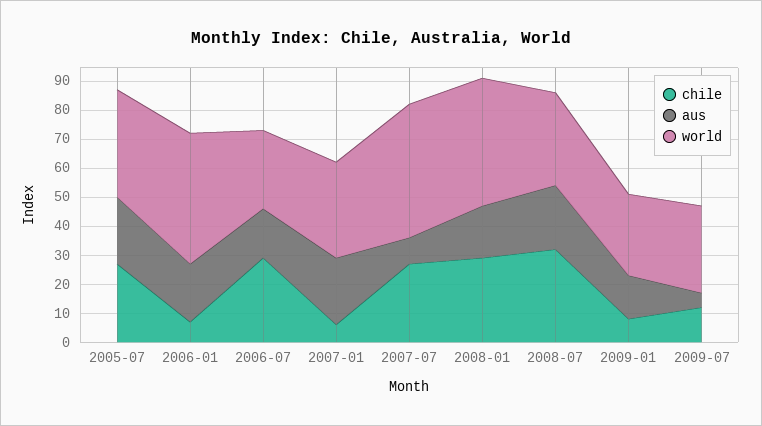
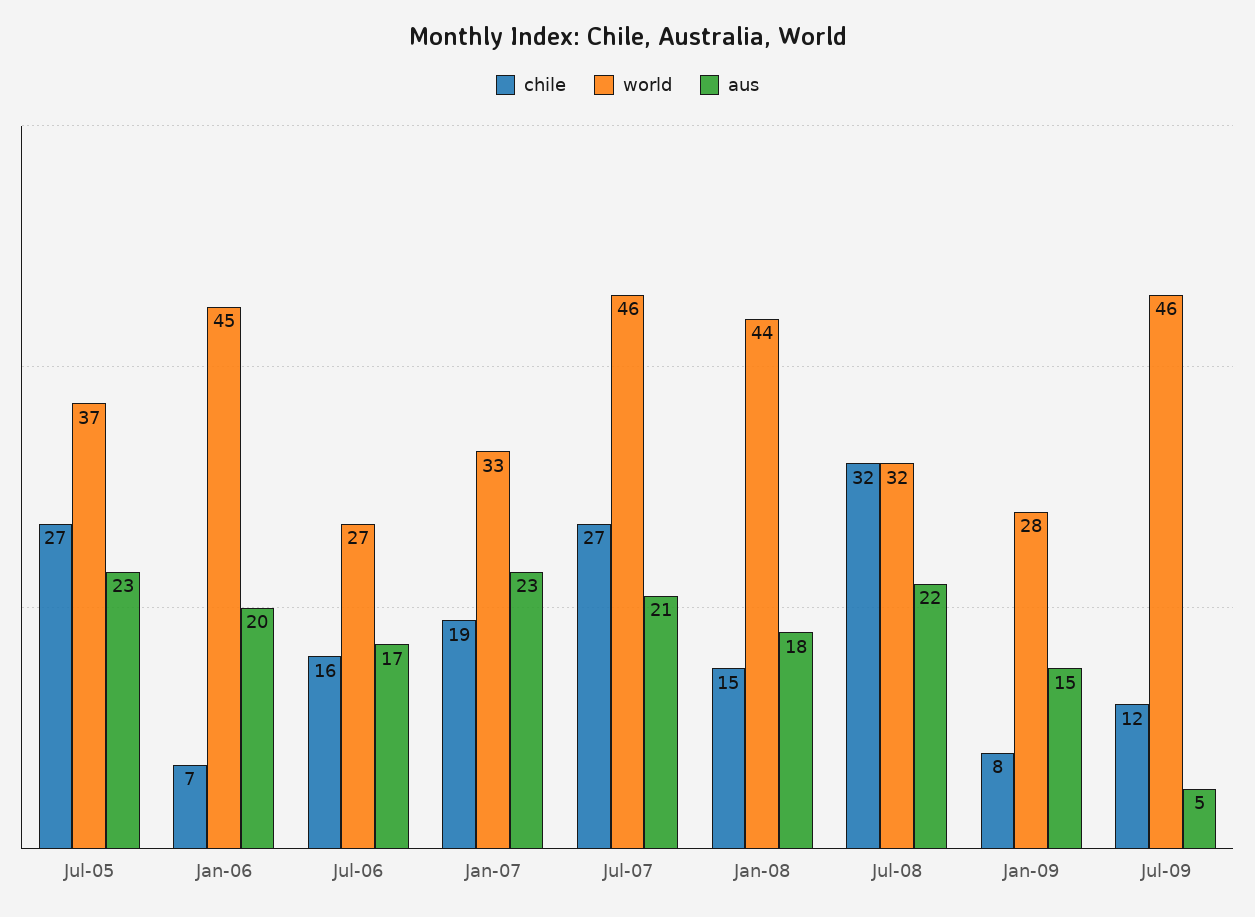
chile, 2006-07: 30 -> 16
chile, 2007-01: 5 -> 19
aus, 2007-07: 10 -> 21
chile, 2008-01: 30 -> 15
world, 2009-07: 30 -> 46

